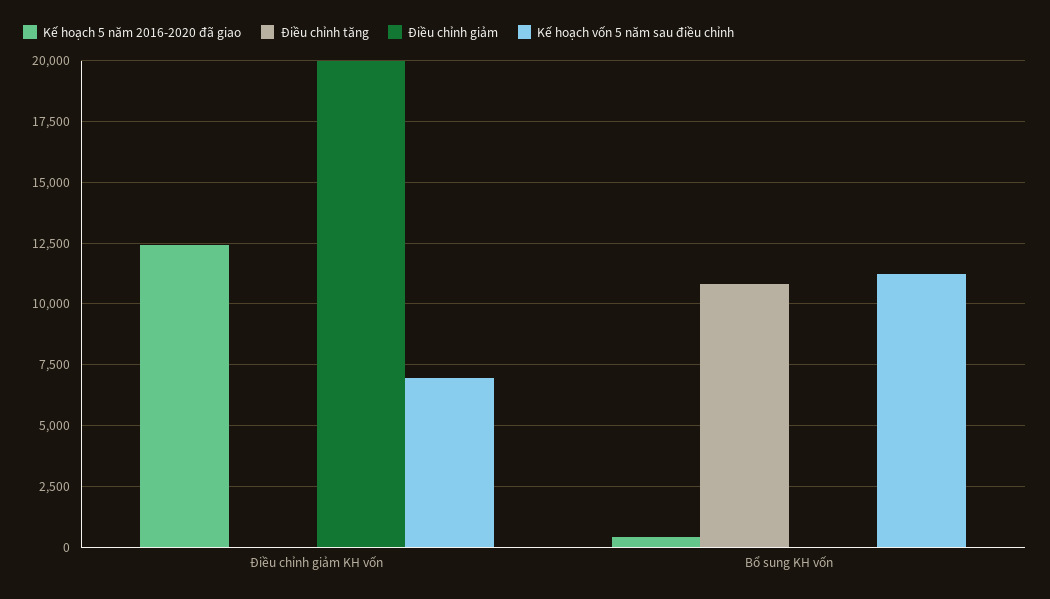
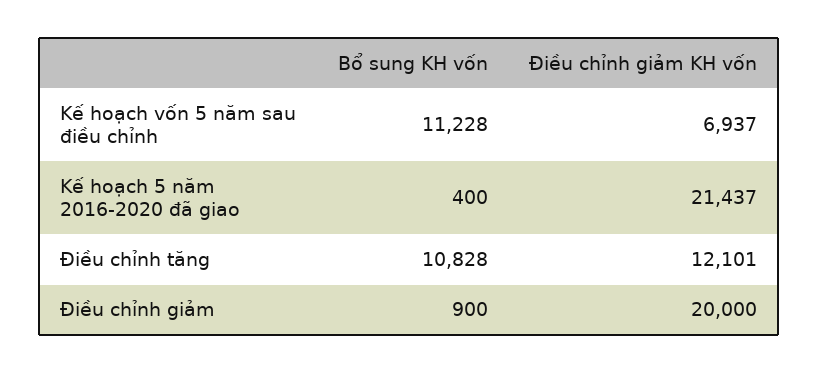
Kế hoạch 5 năm 2016-2020 đã giao, Điều chỉnh giảm KH vốn: 12500 -> 21437
Điều chỉnh tăng, Điều chỉnh giảm KH vốn: 0 -> 12101
Điều chỉnh giảm, Bổ sung KH vốn: 0 -> 900

